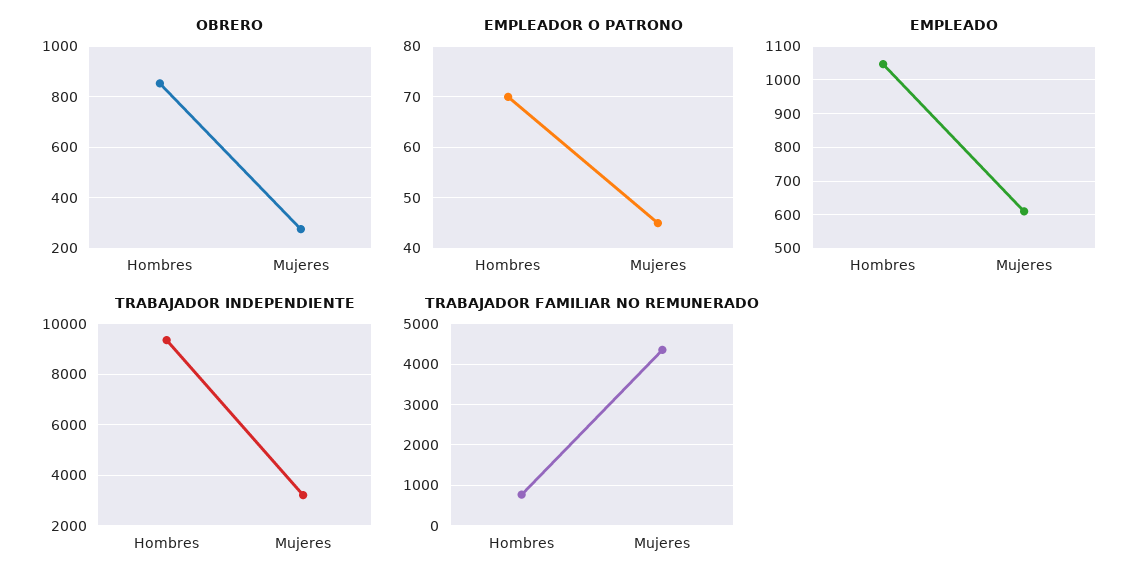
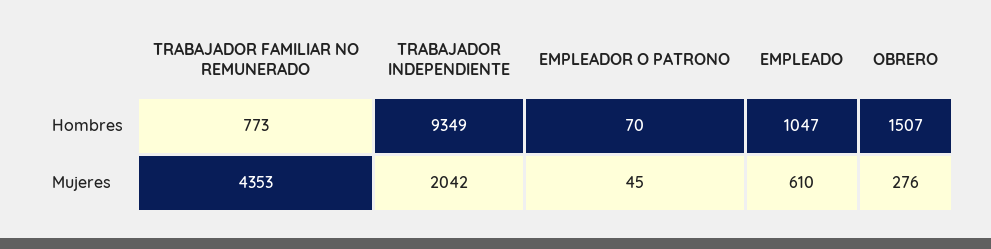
OBRERO, Hombres: 850 -> 1507
TRABAJADOR INDEPENDIENTE, Mujeres: 3250 -> 2042

